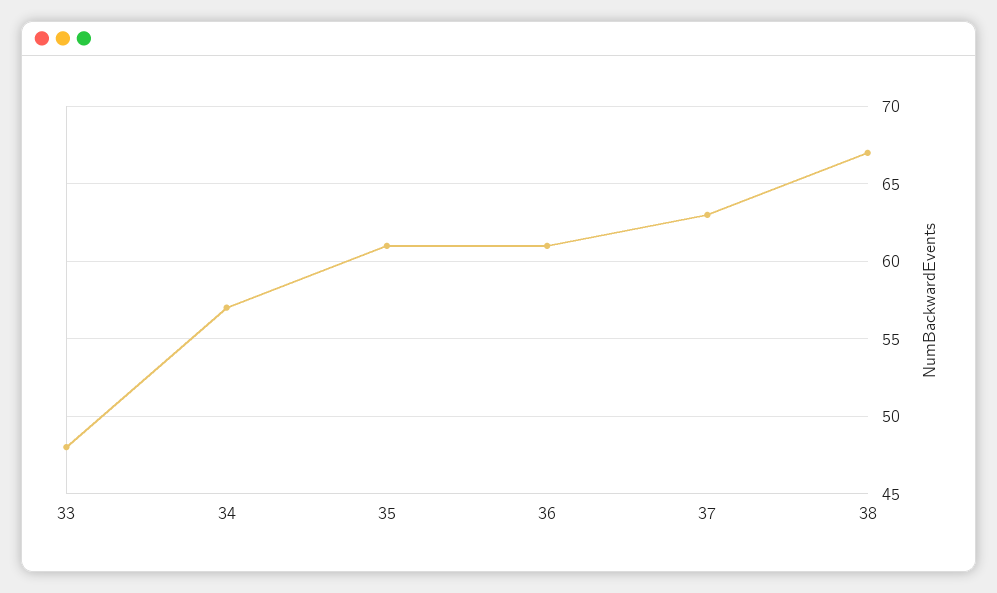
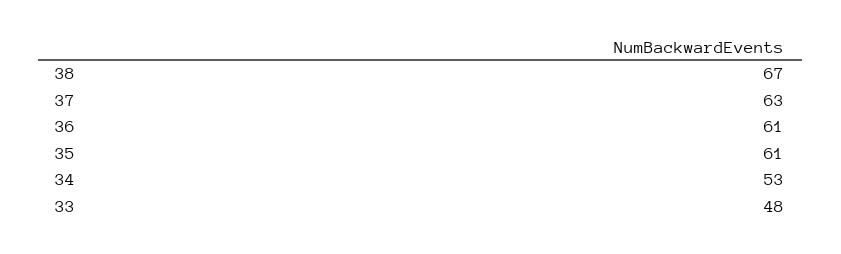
34: 57 -> 53

